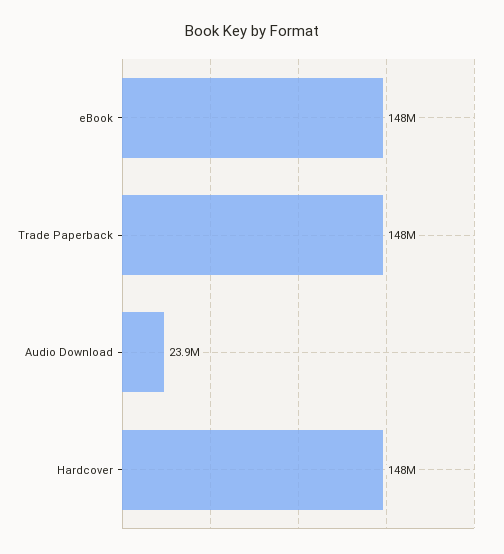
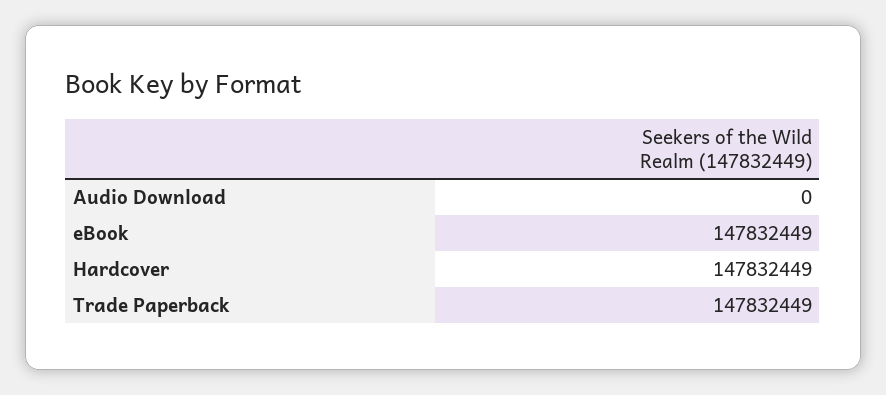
Audio Download: 23900000 -> 0

